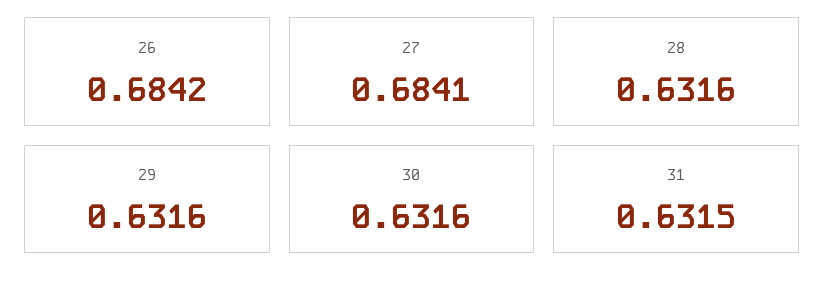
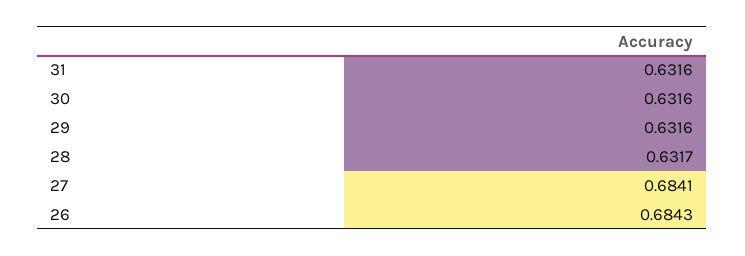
26: 0.6842 -> 0.6843
28: 0.6316 -> 0.6317
31: 0.6315 -> 0.6316

